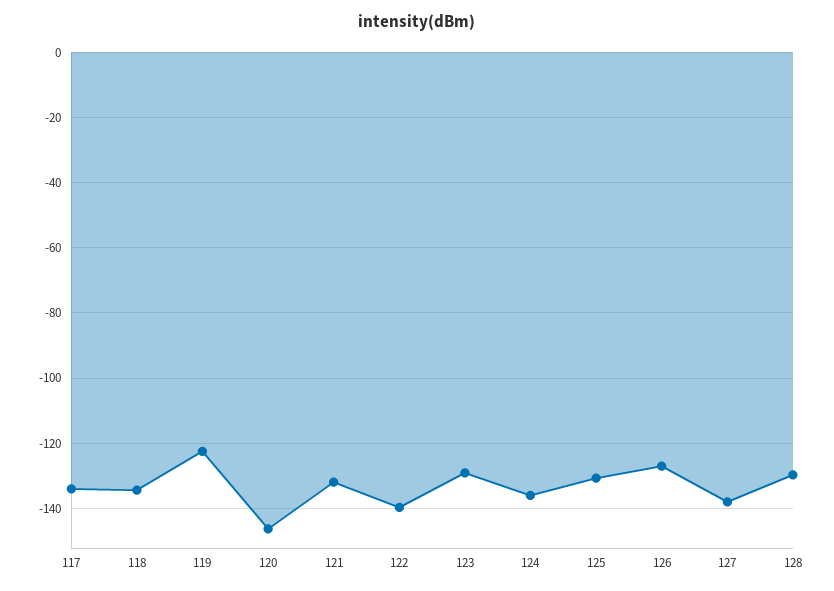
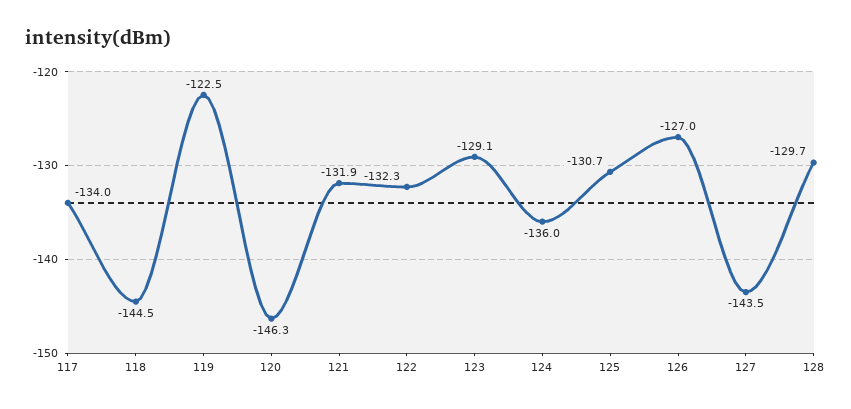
118: -134 -> -144.5
122: -140 -> -132.3
127: -138 -> -143.5

